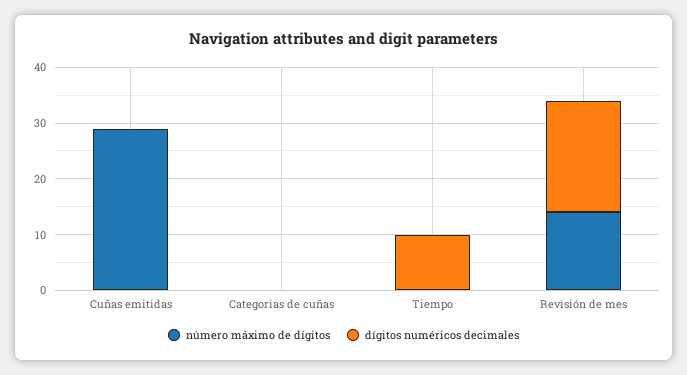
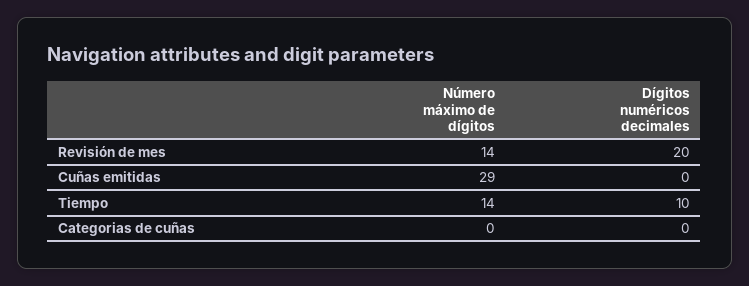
número máximo de dígitos, Tiempo: 0 -> 14

